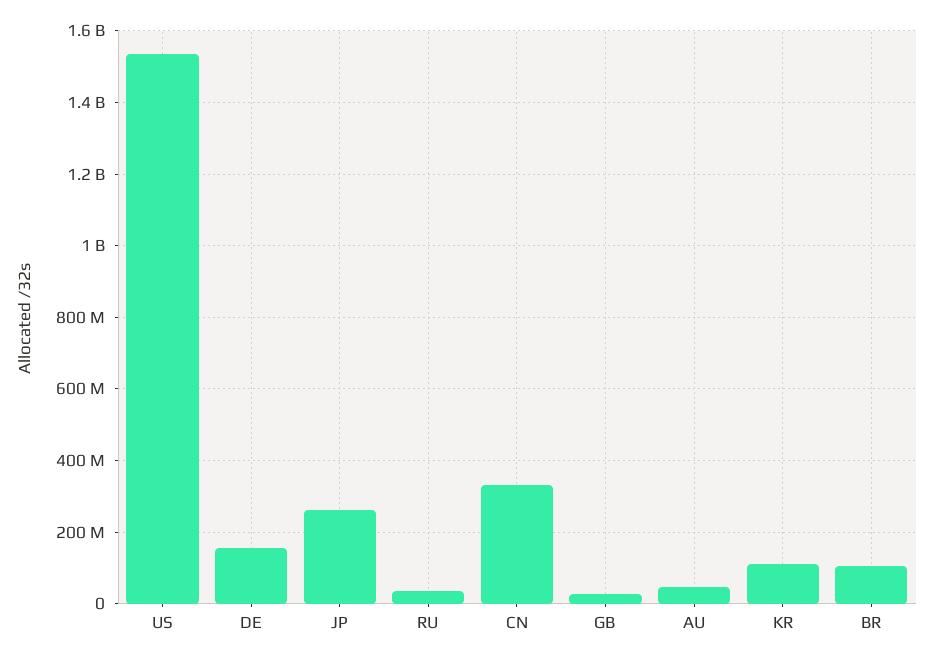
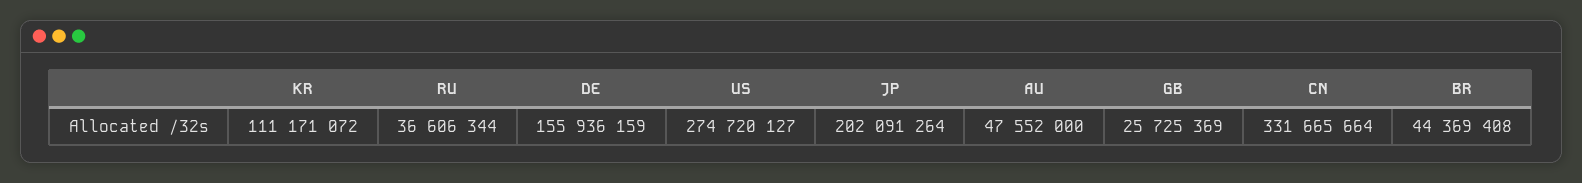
US: 1540000000 -> 274720127
JP: 260000000 -> 202091264
BR: 100000000 -> 44369408

